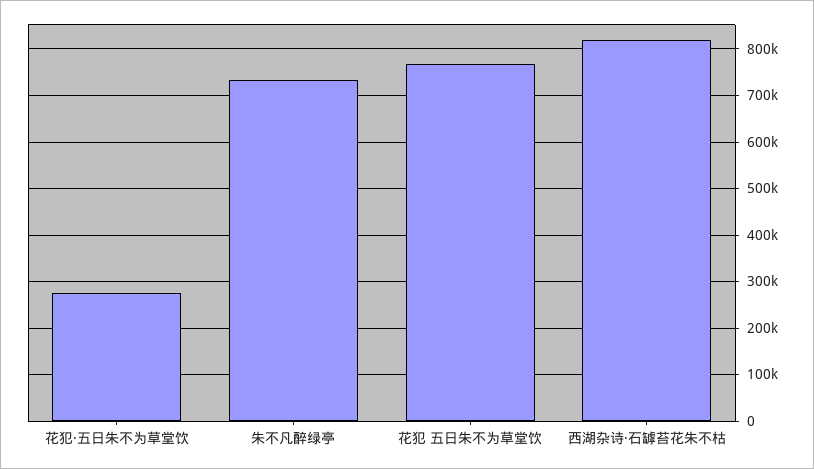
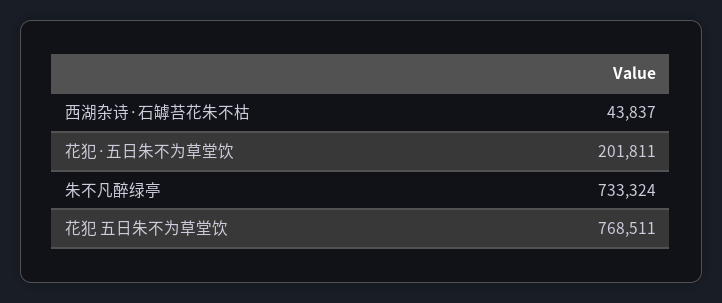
花犯·五日朱不为草堂饮: 280000 -> 201811
西湖杂诗·石罅苔花朱不枯: 820000 -> 43837

